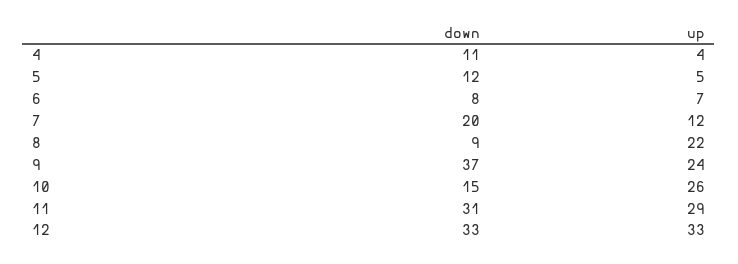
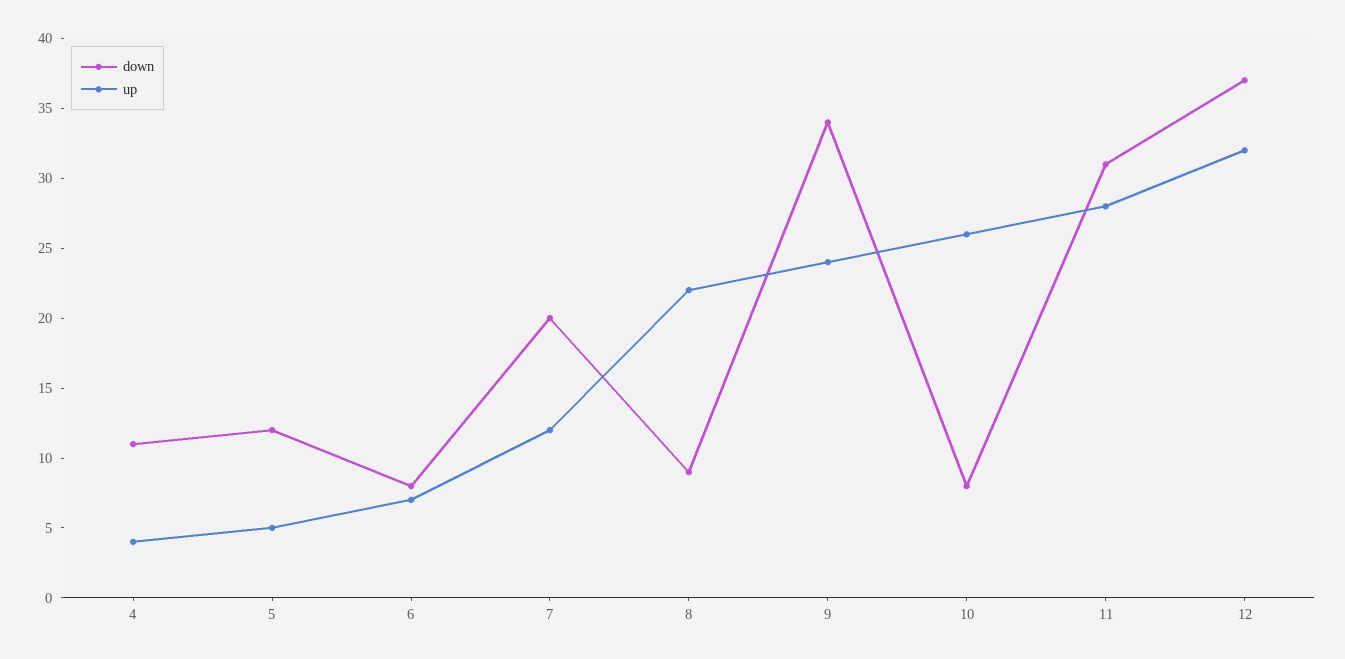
down, 9: 37 -> 34
down, 10: 15 -> 8
up, 11: 29 -> 28
down, 12: 33 -> 37
up, 12: 33 -> 32

